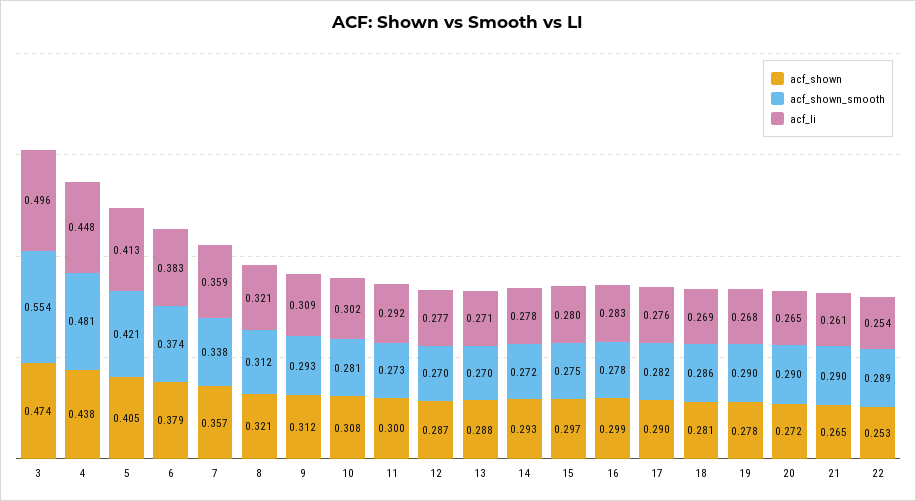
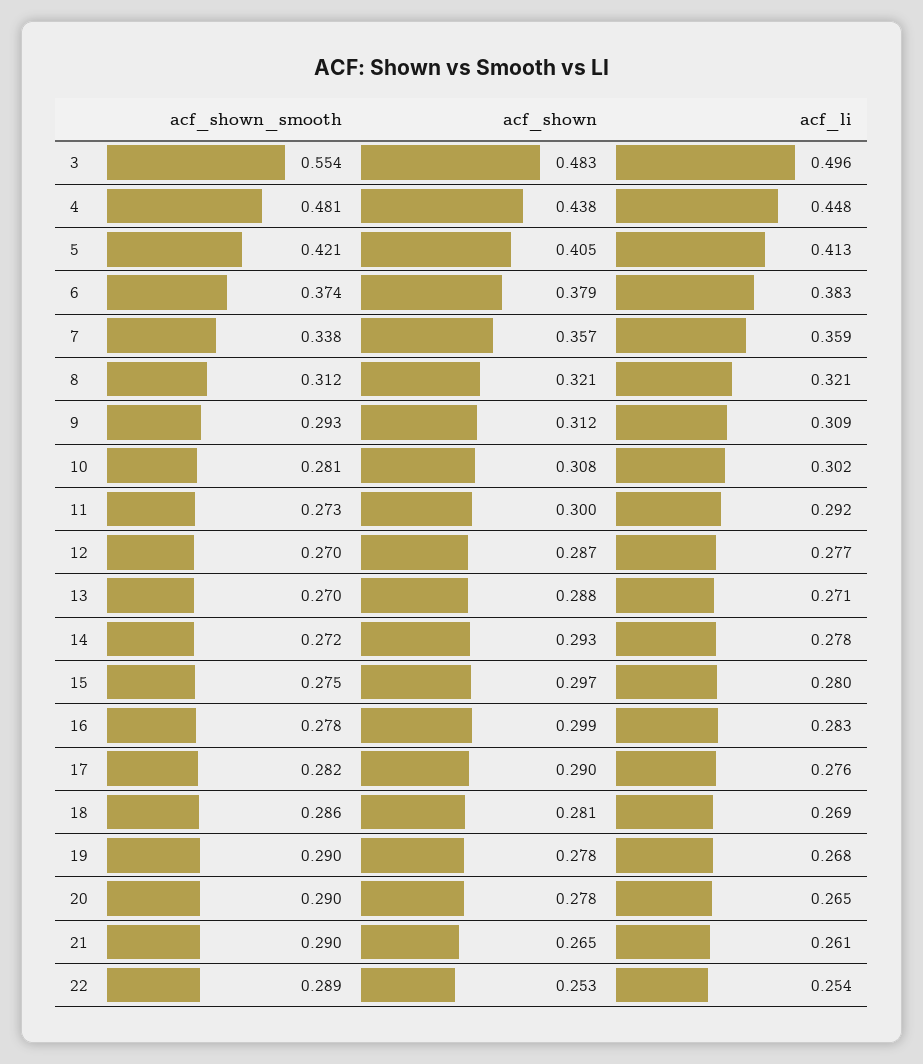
acf_shown, 3: 0.474 -> 0.483
acf_shown, 20: 0.272 -> 0.278

